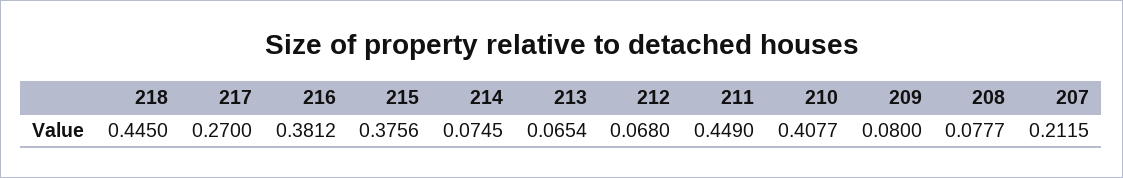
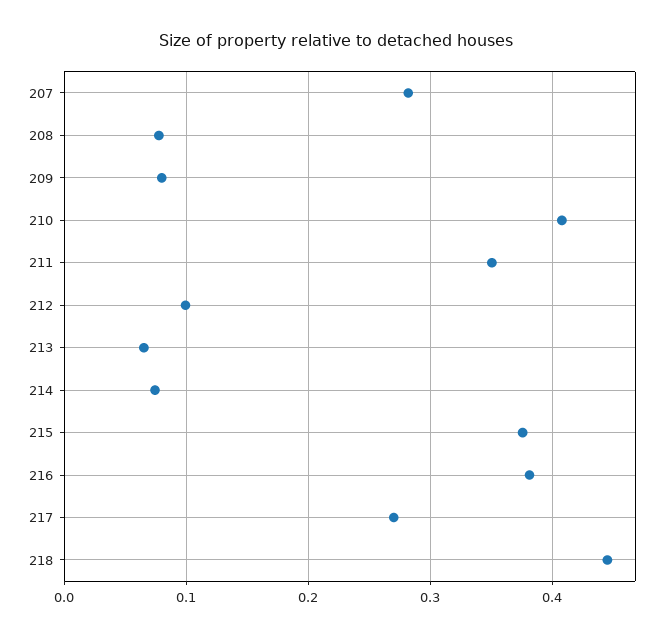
212: 0.068 -> 0.1
211: 0.449 -> 0.35
207: 0.2115 -> 0.28

